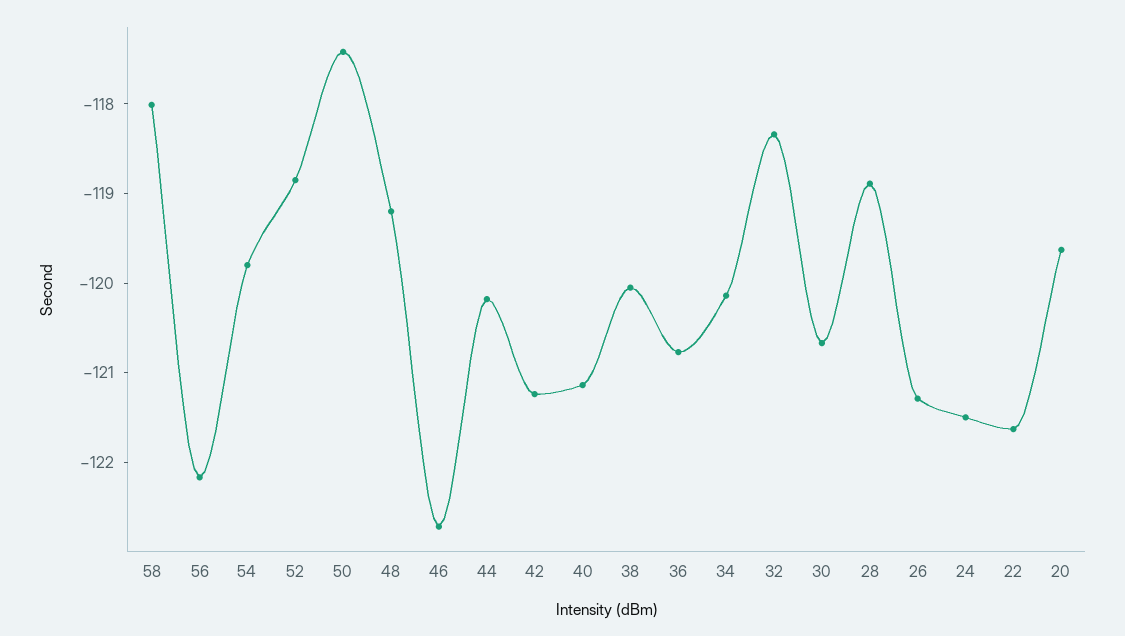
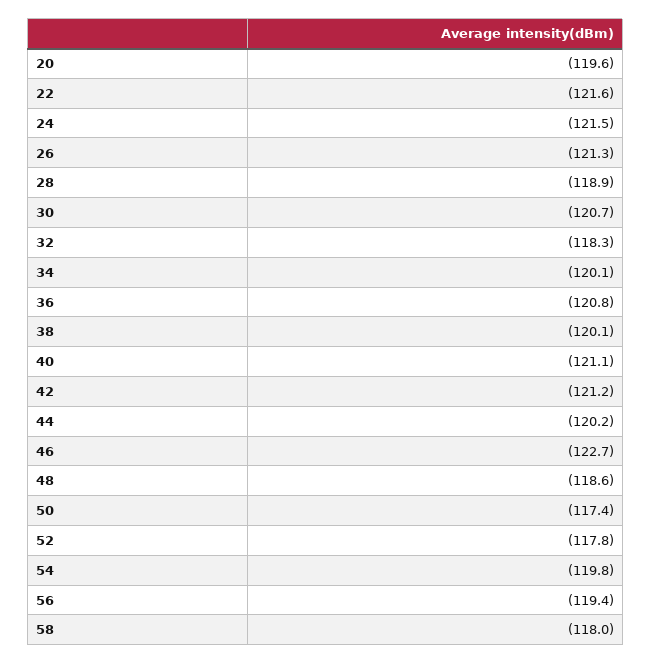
56: -122.2 -> -119.4
52: -118.8 -> -117.8
48: -119.2 -> -118.6

